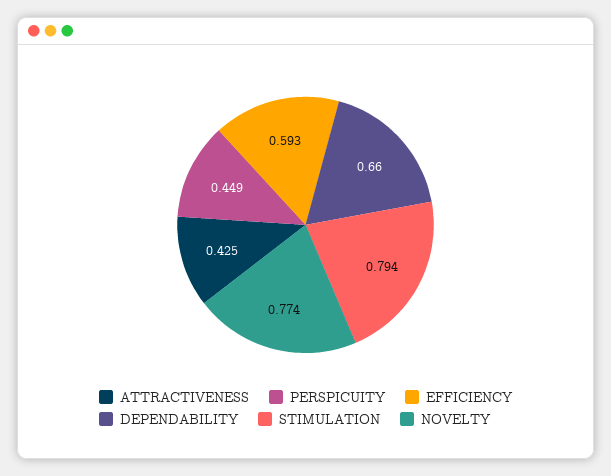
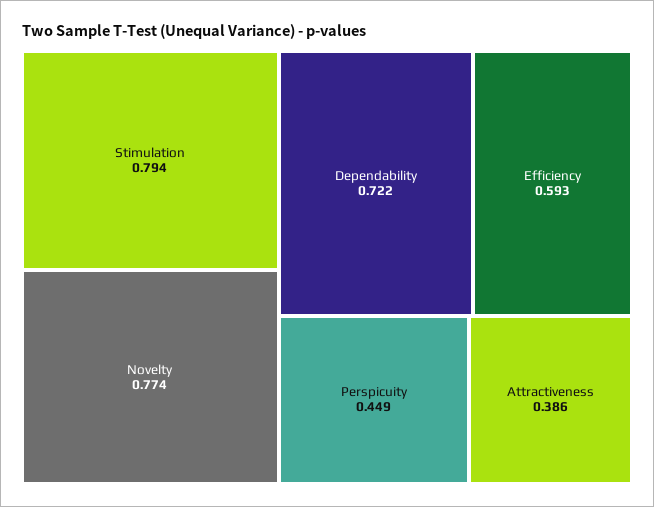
ATTRACTIVENESS: 0.425 -> 0.386
DEPENDABILITY: 0.66 -> 0.722

